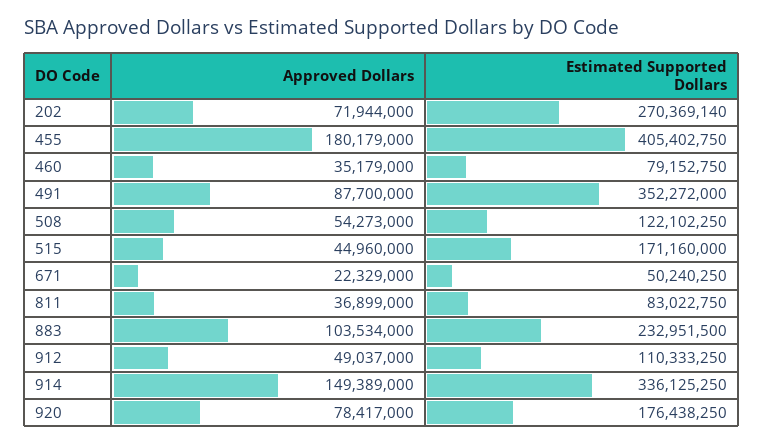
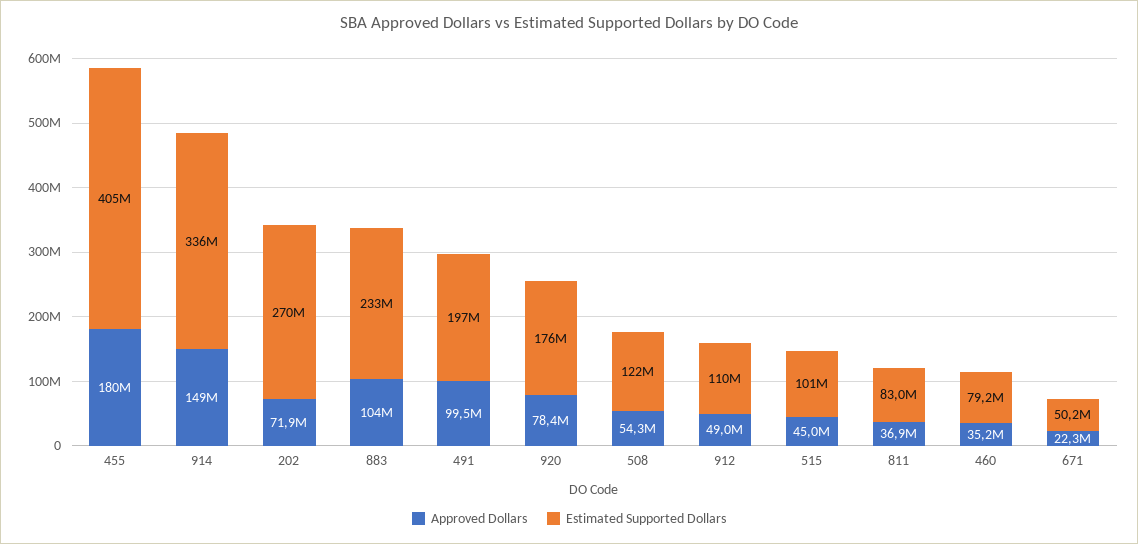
Approved Dollars, 491: 87700000 -> 99500000
Estimated Supported Dollars, 491: 352272000 -> 197000000
Estimated Supported Dollars, 515: 171160000 -> 101000000

